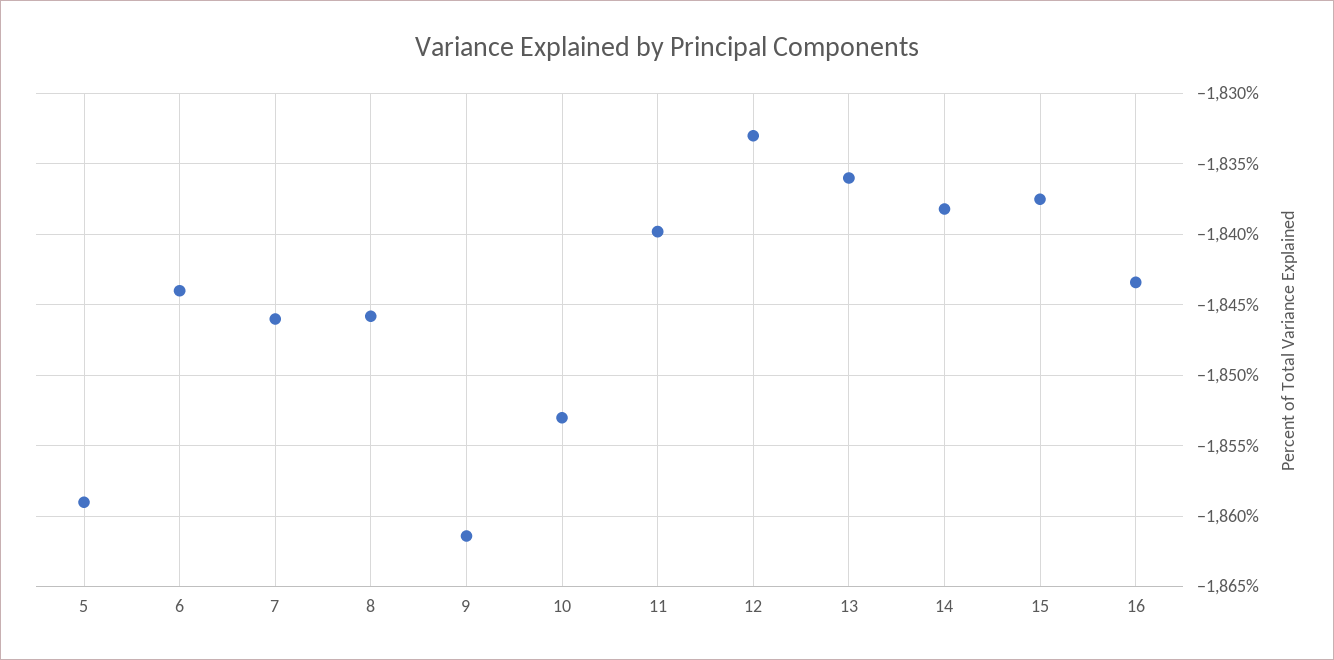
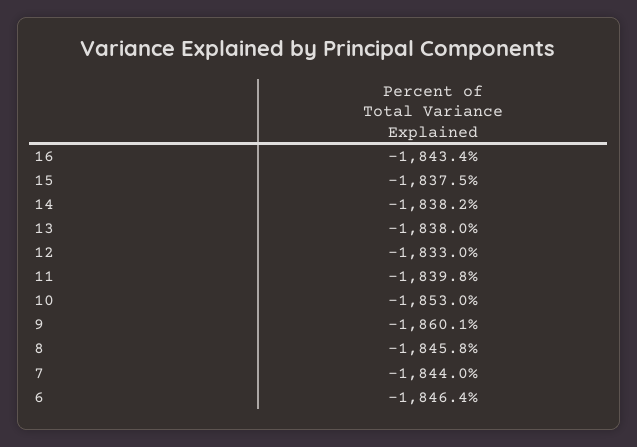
5: -1859 -> none
6: -1844 -> -1846.4
7: -1846 -> -1844
9: -1861.5 -> -1860.1
13: -1836 -> -1838

